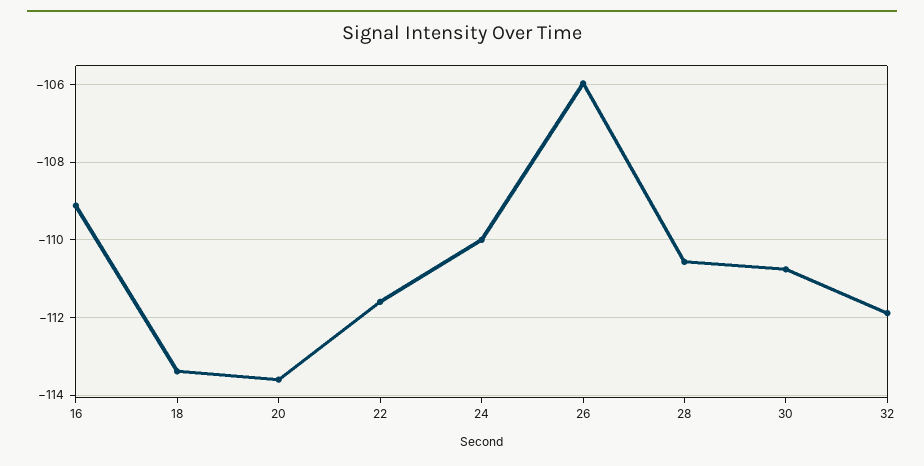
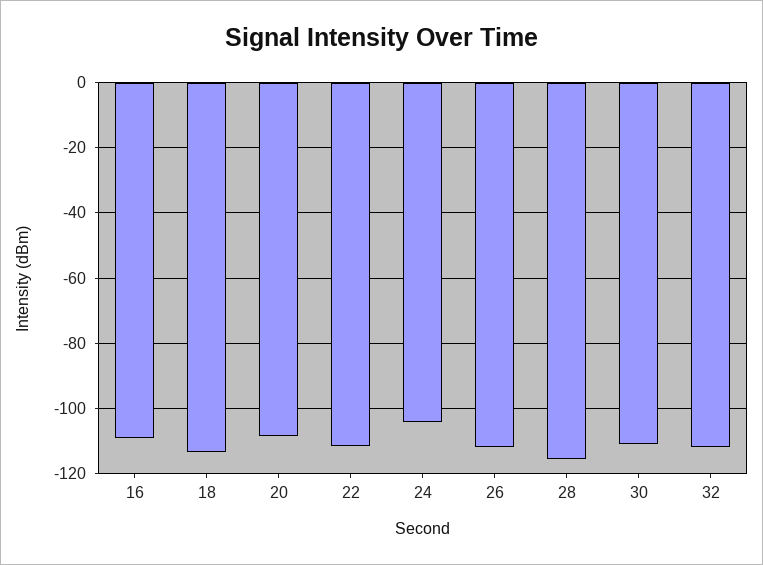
20: -113.6 -> -108
24: -110 -> -104
26: -106 -> -112
28: -110.6 -> -116

